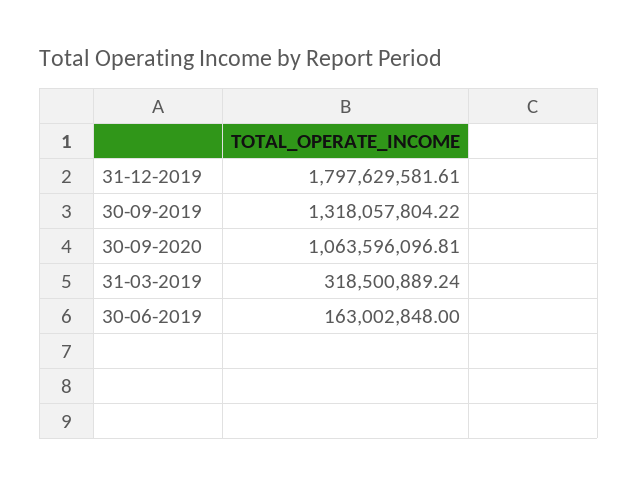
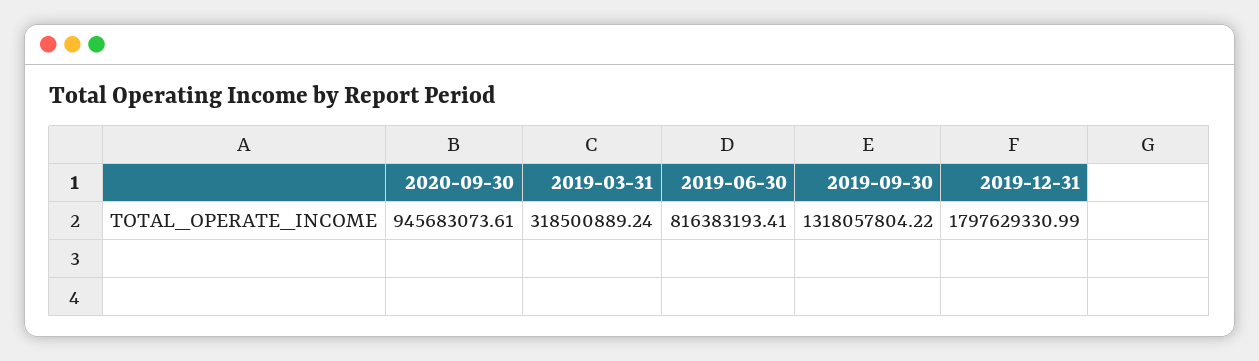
31-12-2019: 1797629581.61 -> 1797629330.99
30-09-2020: 1063596096.81 -> 945683073.61
30-06-2019: 163002848 -> 816383193.41

